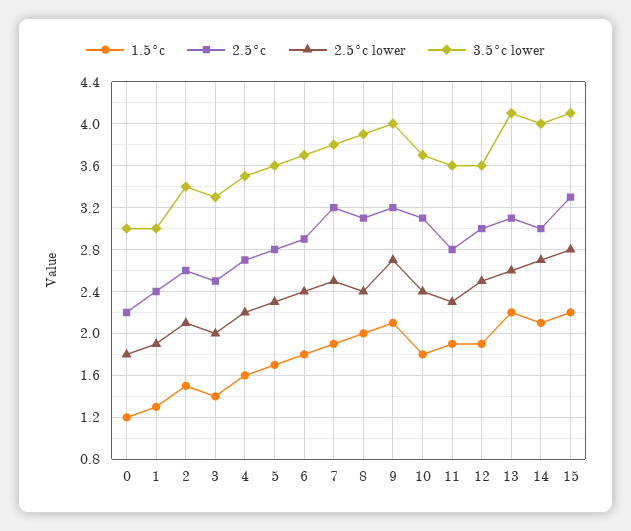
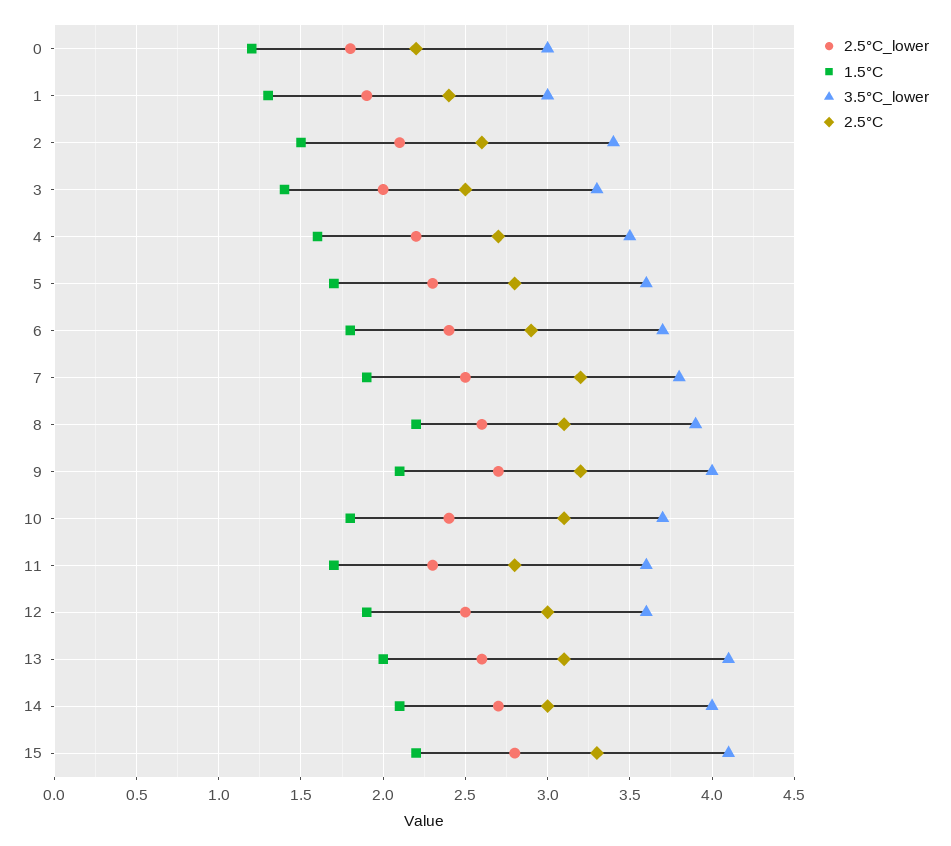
1.5°c, 8: 2 -> 2.2
2.5°c lower, 8: 2.4 -> 2.6
1.5°c, 11: 1.9 -> 1.7
1.5°c, 13: 2.2 -> 2

